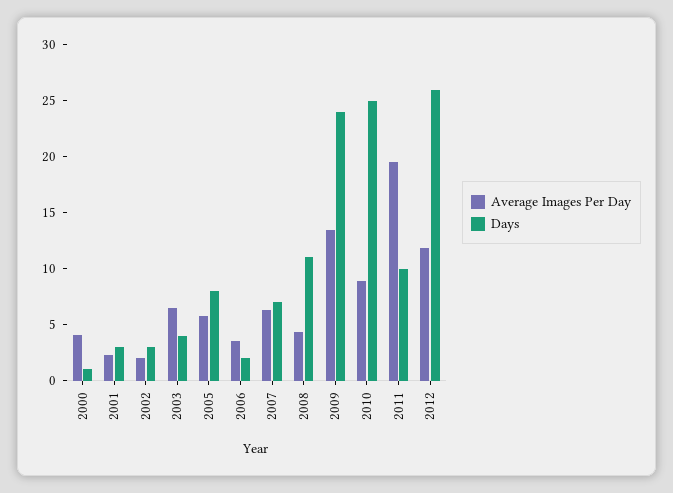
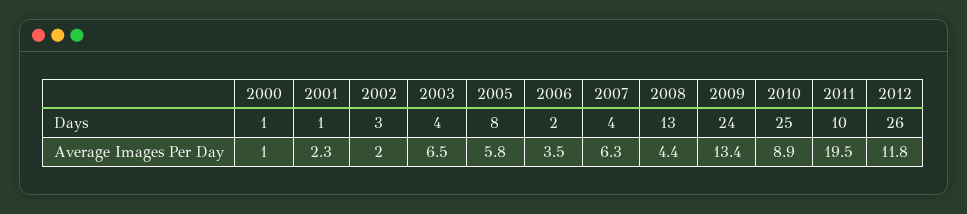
Average Images Per Day, 2000: 4 -> 1
Days, 2001: 3 -> 1
Days, 2007: 7 -> 4
Days, 2008: 11 -> 13

